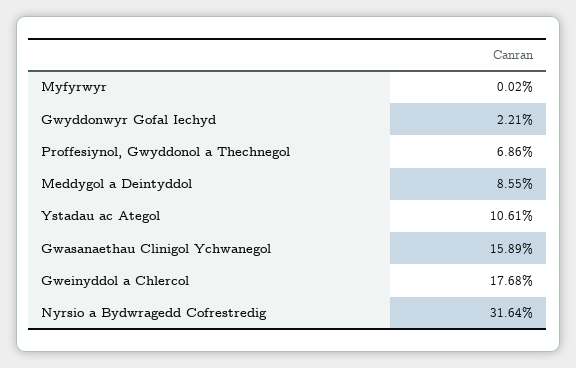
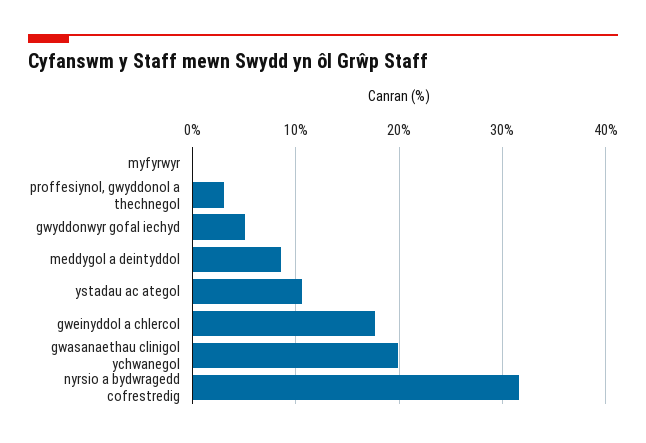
Gwyddonwyr Gofal Iechyd: 2.21 -> 5
Proffesiynol, Gwyddonol a Thechnegol: 6.86 -> 3
Gwasanaethau Clinigol Ychwanegol: 15.89 -> 20

